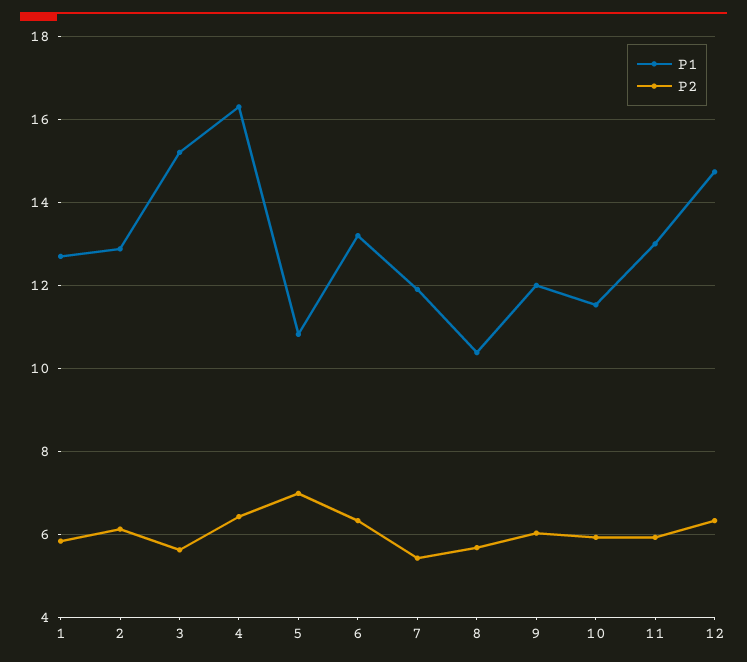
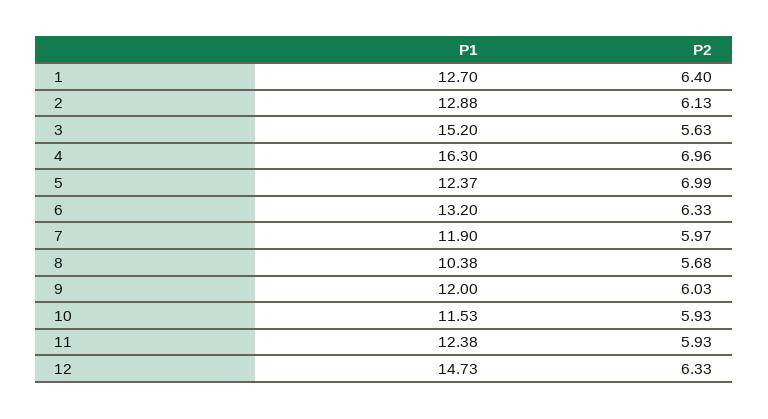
P2, 1: 5.8 -> 6.4
P2, 4: 6.4 -> 6.96
P1, 5: 10.8 -> 12.37
P2, 7: 5.4 -> 5.97
P1, 11: 13 -> 12.38

